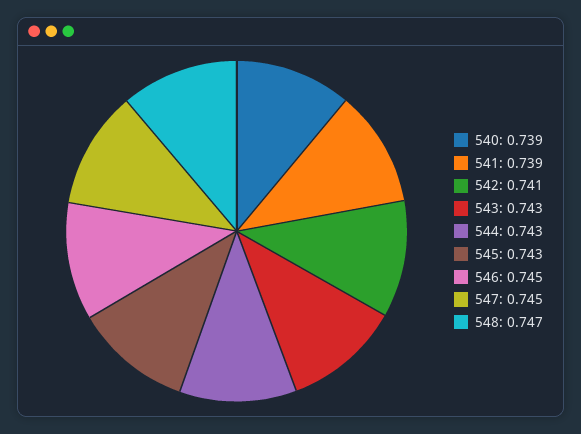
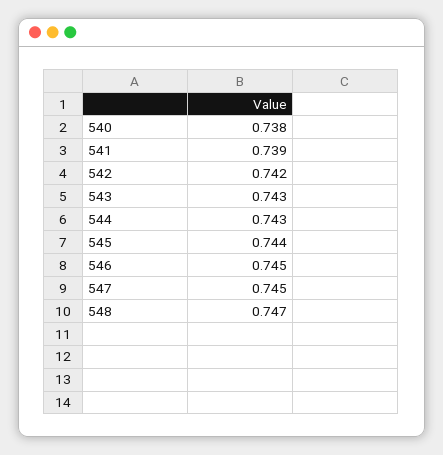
540: 0.739 -> 0.738
542: 0.741 -> 0.742
545: 0.743 -> 0.744

